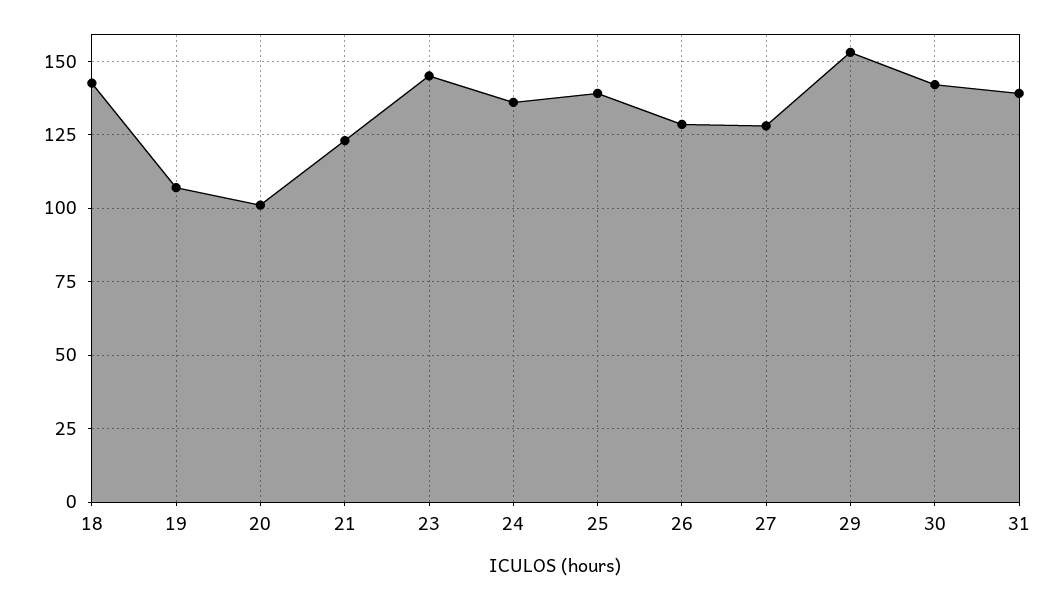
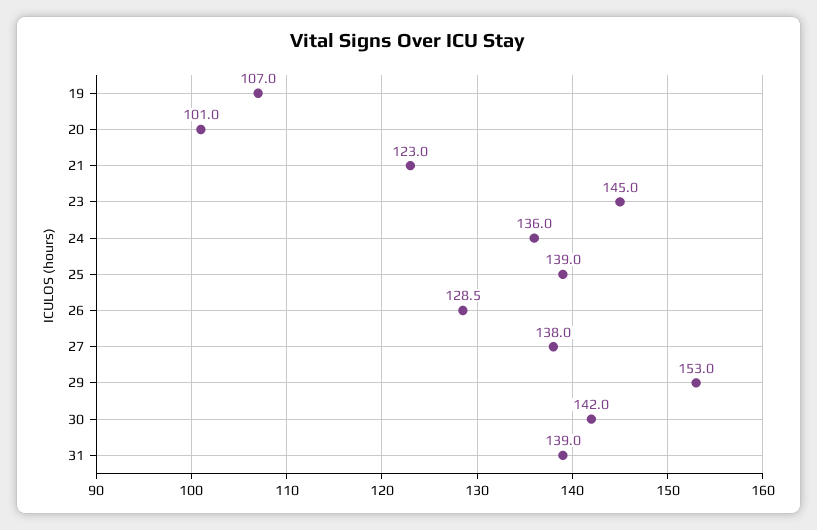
18: 142.5 -> none
27: 127.5 -> 138

